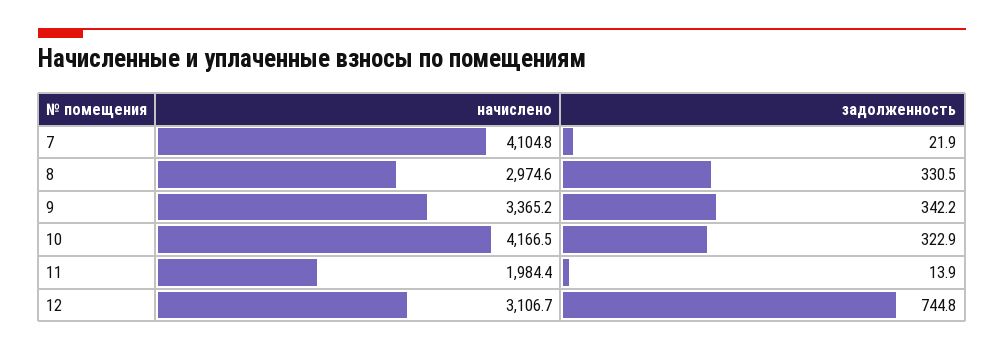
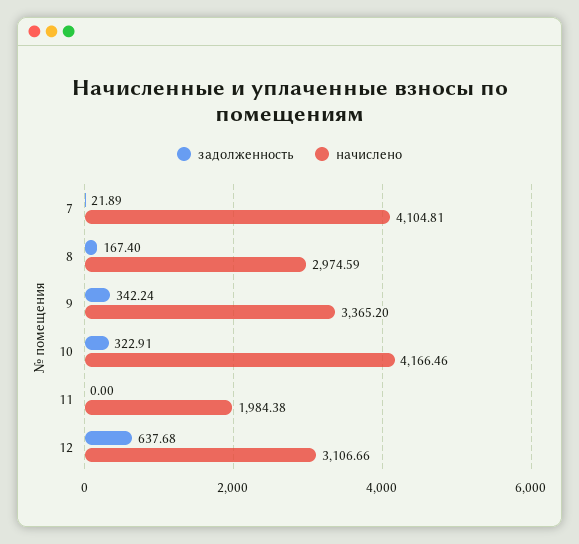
задолженность, 8: 330.5 -> 167.4
задолженность, 11: 13.9 -> 0
задолженность, 12: 744.8 -> 637.68

